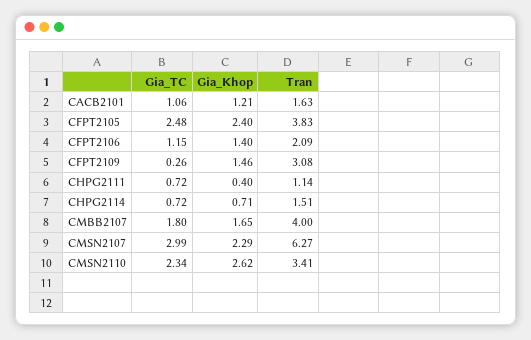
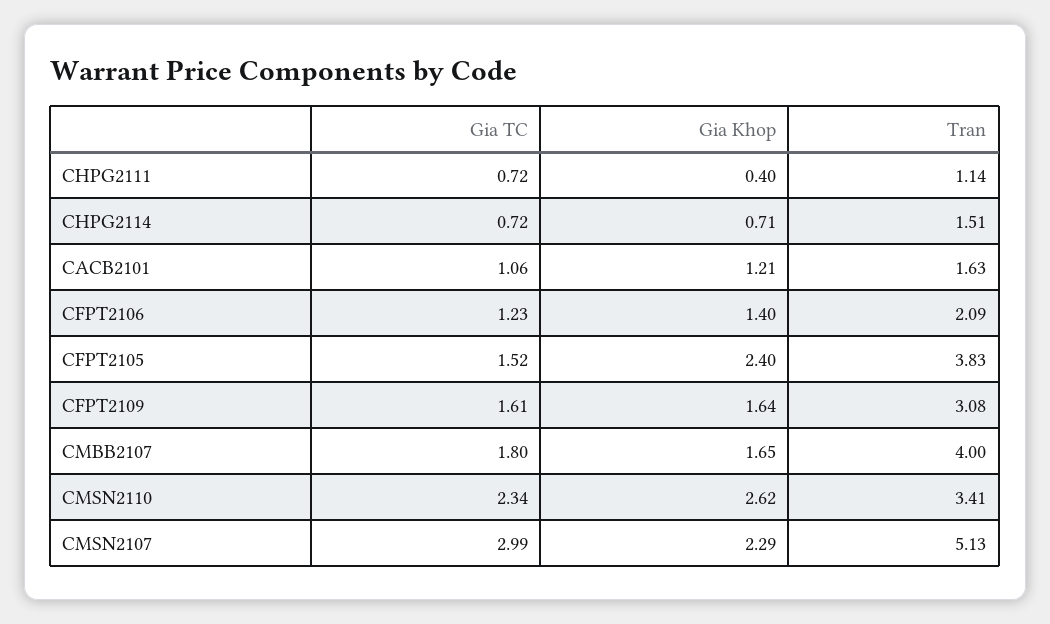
Gia_TC, CFPT2105: 2.48 -> 1.52
Gia_TC, CFPT2106: 1.15 -> 1.23
Gia_TC, CFPT2109: 0.26 -> 1.61
Gia_Khop, CFPT2109: 1.46 -> 1.64
Tran, CMSN2107: 6.27 -> 5.13

